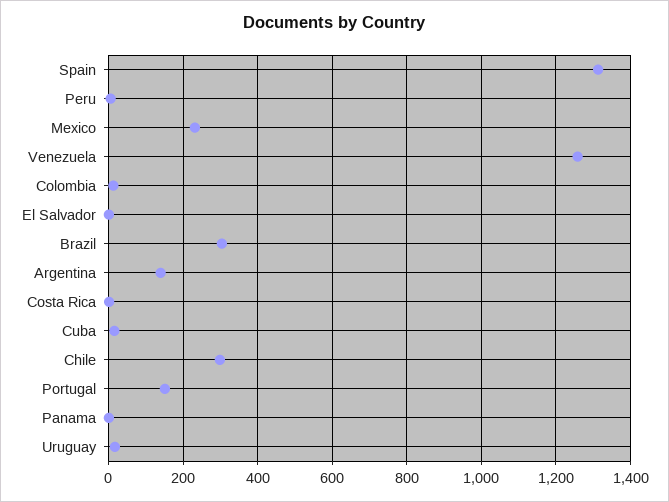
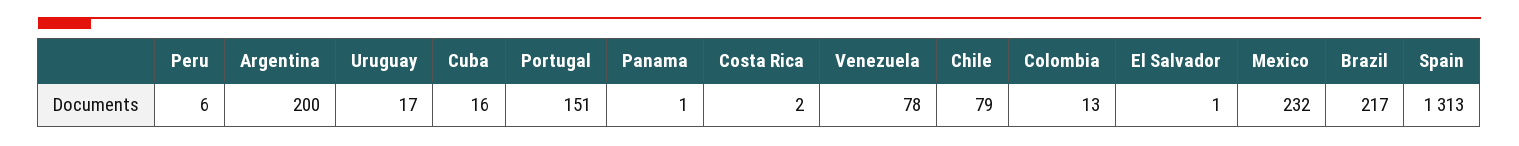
Venezuela: 1260 -> 78
Brazil: 300 -> 217
Argentina: 140 -> 200
Chile: 300 -> 79

